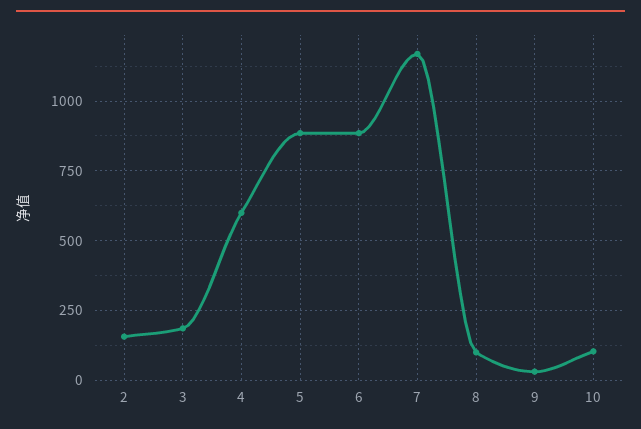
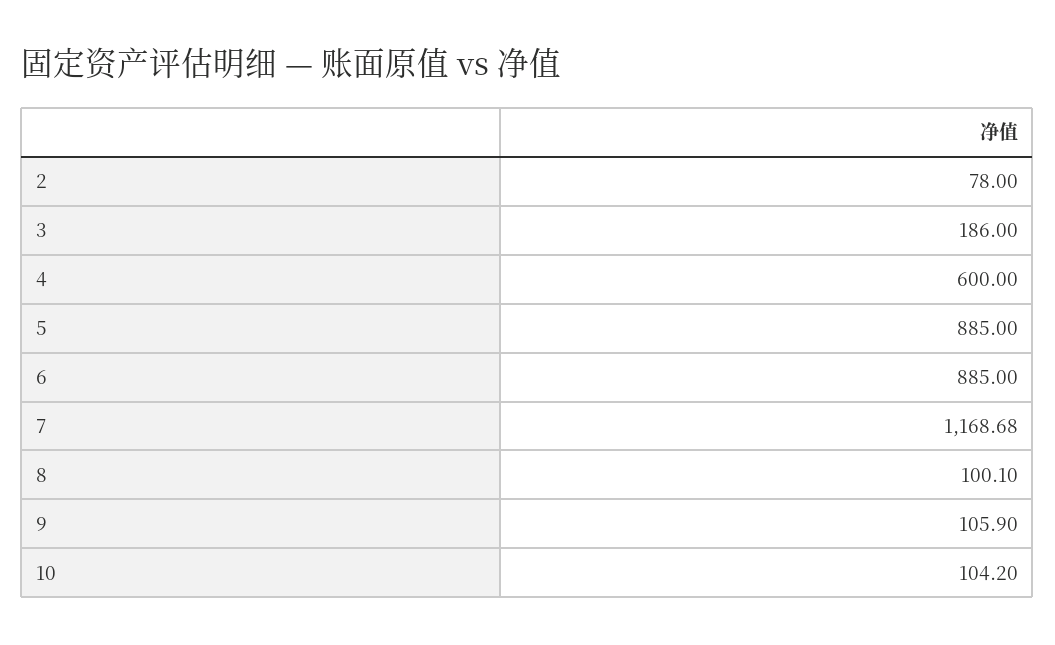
2: 150 -> 78
9: 25 -> 105.9

